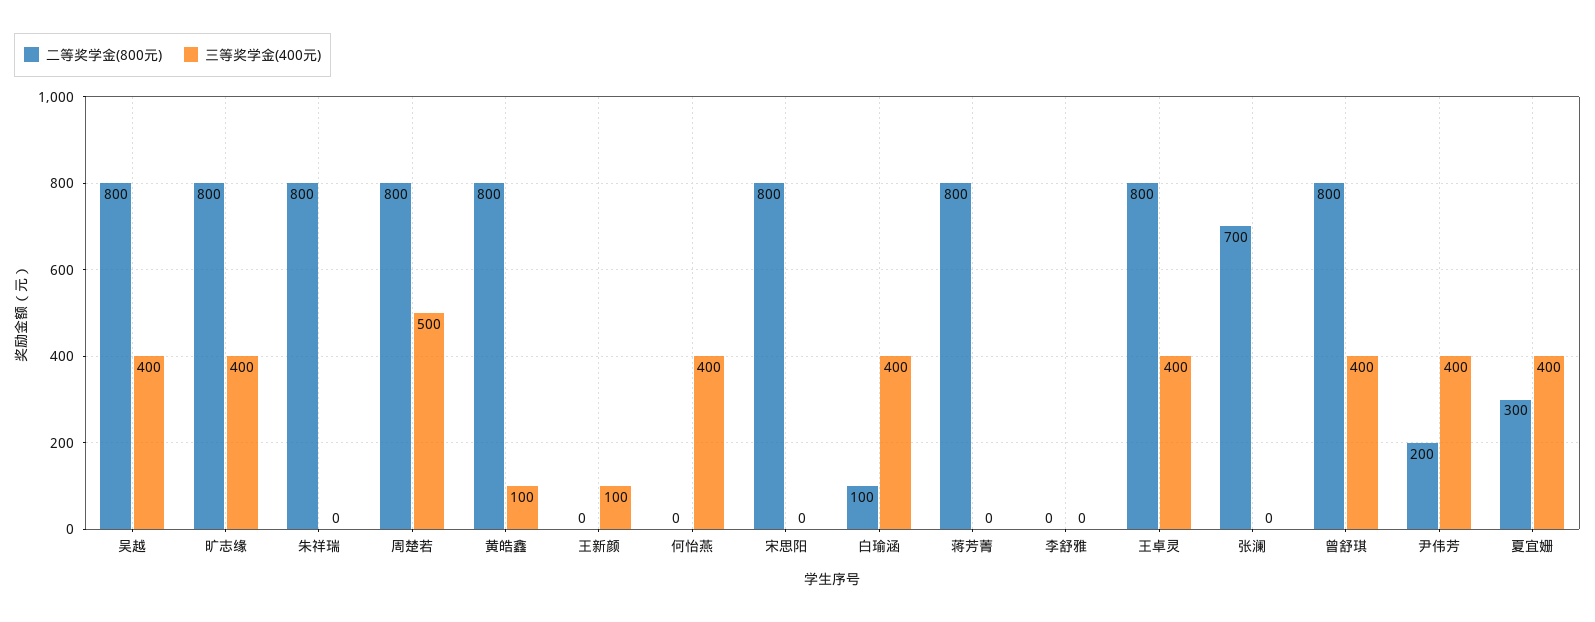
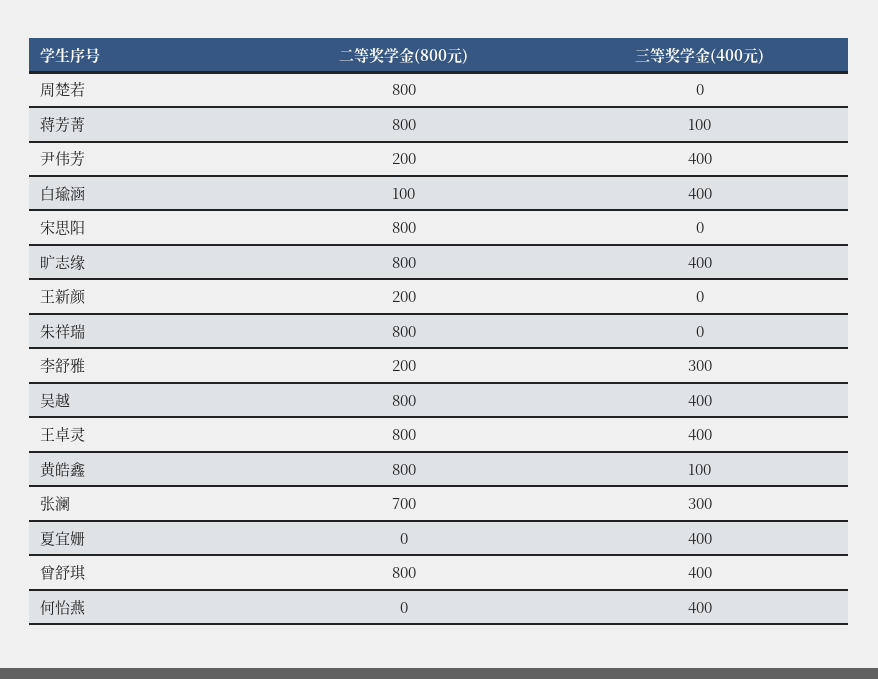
三等奖学金(400元), 周楚若: 500 -> 0
二等奖学金(800元), 王新颜: 0 -> 200
三等奖学金(400元), 王新颜: 100 -> 0
三等奖学金(400元), 蒋芳菁: 0 -> 100
二等奖学金(800元), 李舒雅: 0 -> 200
三等奖学金(400元), 李舒雅: 0 -> 300
三等奖学金(400元), 张澜: 0 -> 300
二等奖学金(800元), 夏宜姗: 300 -> 0

